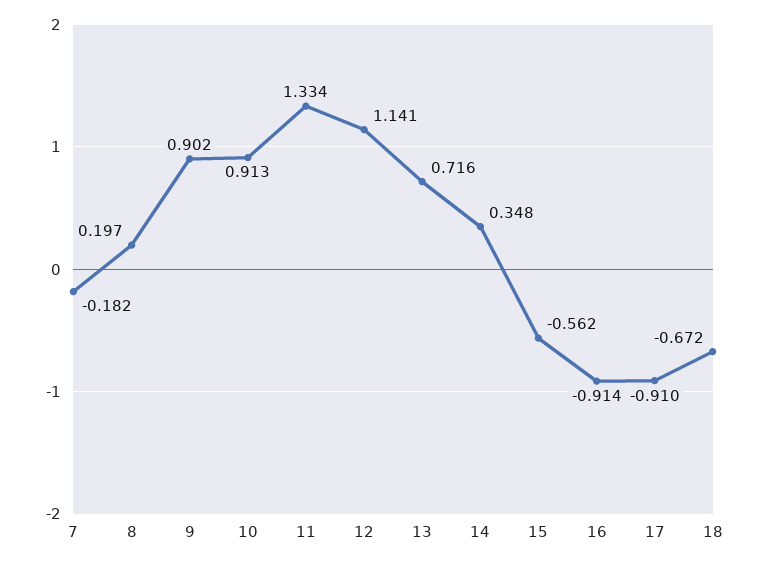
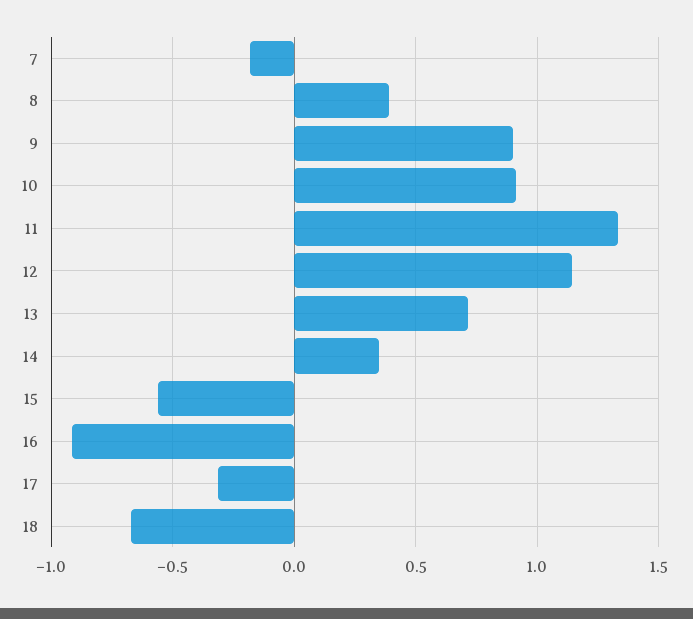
8: 0.197 -> 0.4
17: -0.91 -> -0.3

